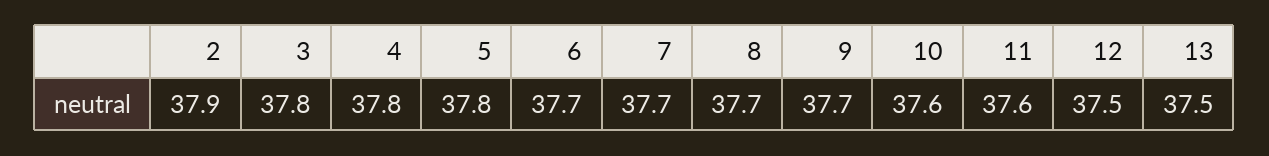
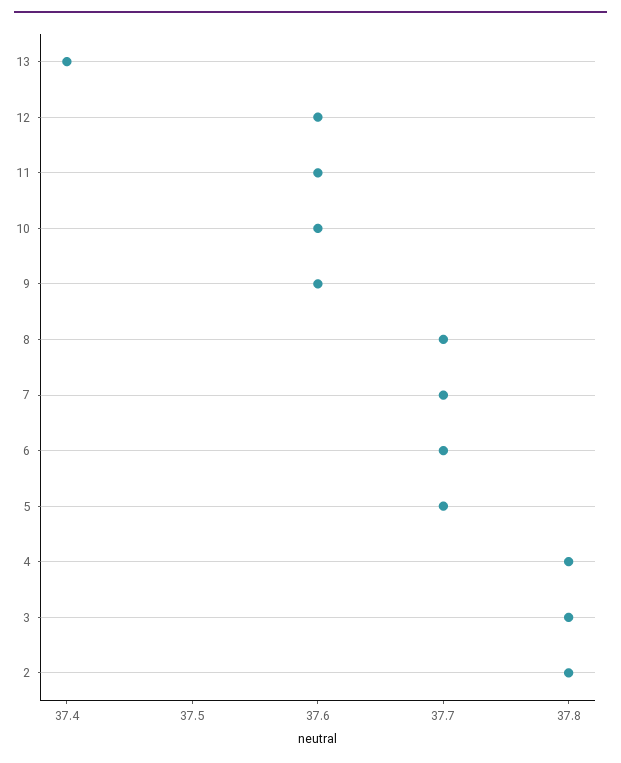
2: 37.9 -> 37.8
5: 37.8 -> 37.7
9: 37.7 -> 37.6
12: 37.5 -> 37.6
13: 37.5 -> 37.4

